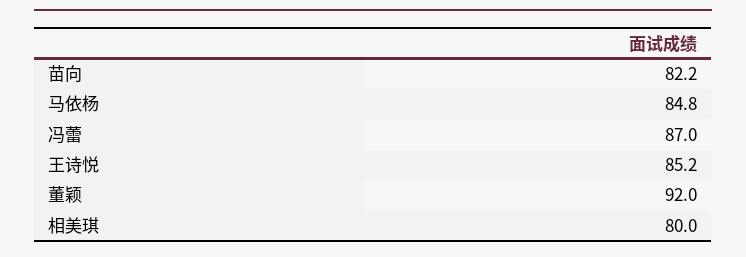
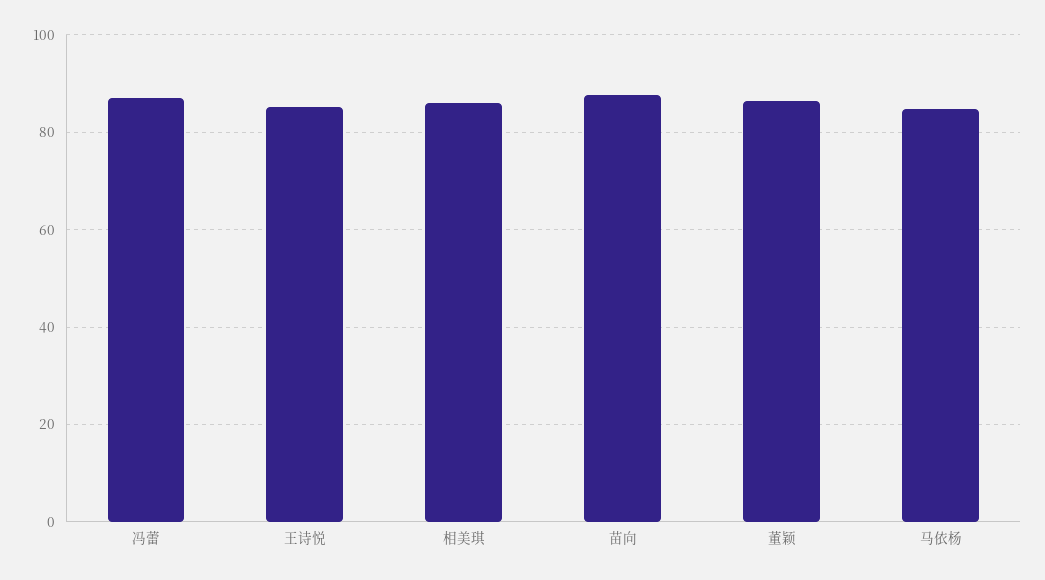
苗向: 82.2 -> 88
董颖: 92 -> 86
相美琪: 80 -> 86

